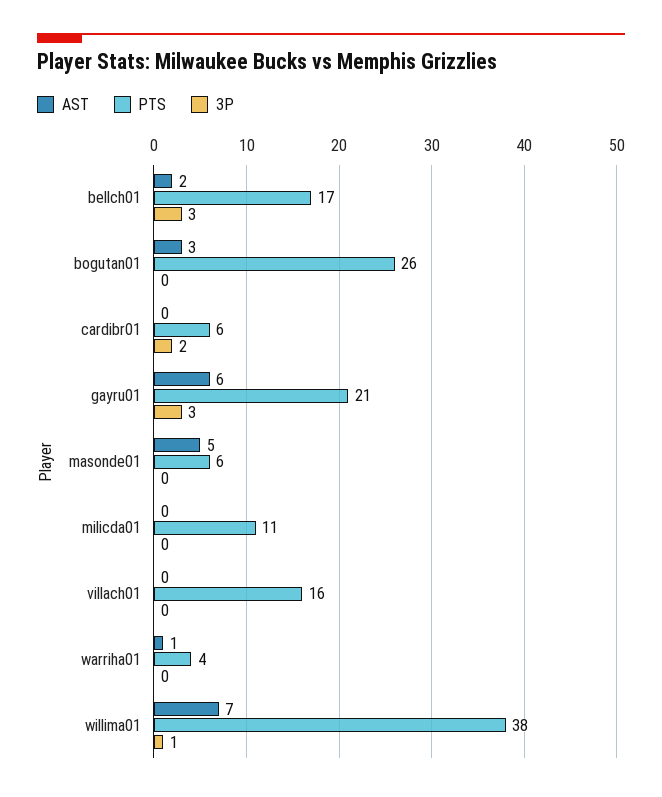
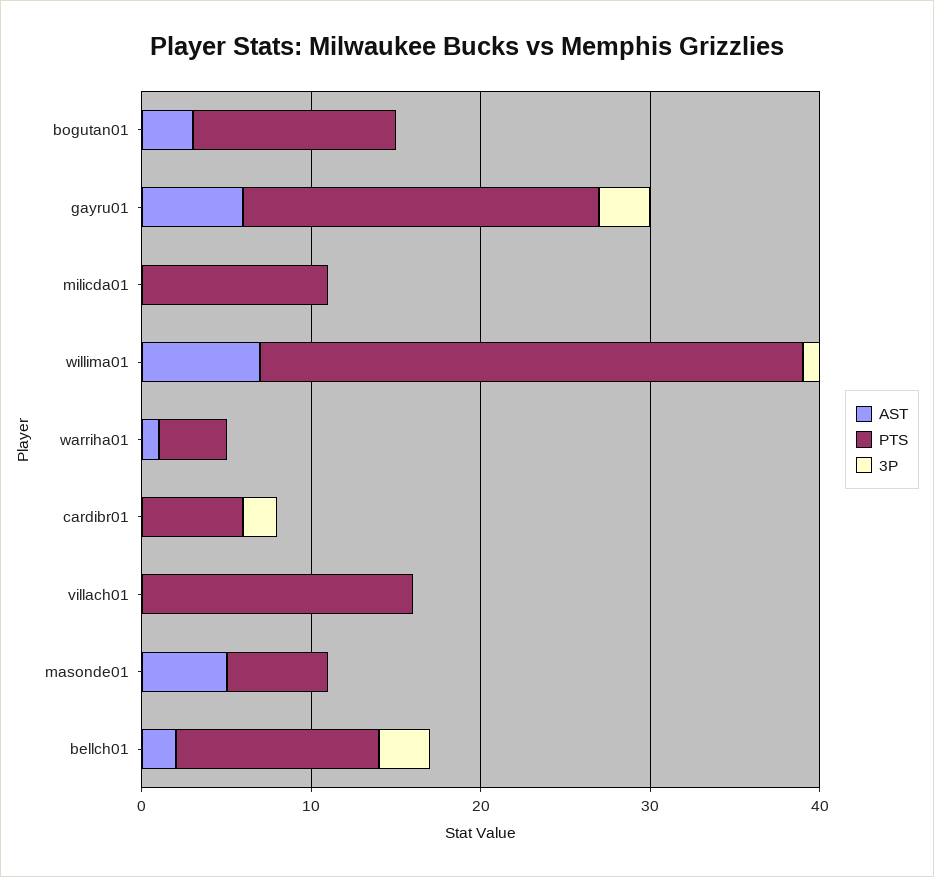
PTS, bellch01: 17 -> 12
PTS, bogutan01: 26 -> 12
PTS, willima01: 38 -> 32

